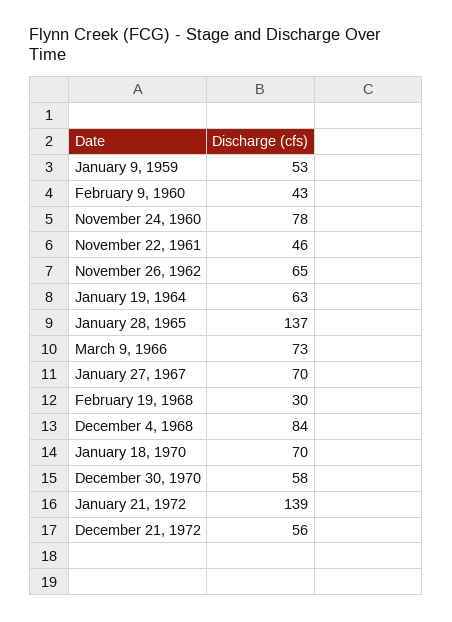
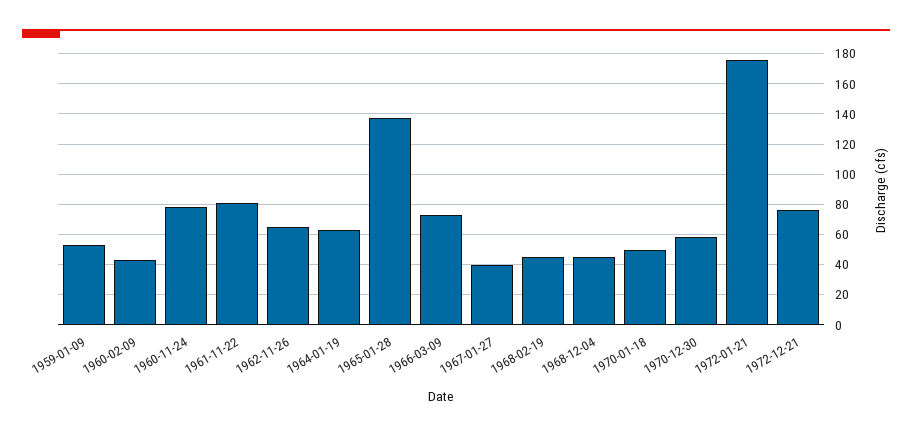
November 22, 1961: 46 -> 80
January 27, 1967: 70 -> 40
February 19, 1968: 30 -> 45
December 4, 1968: 84 -> 45
January 18, 1970: 70 -> 50
January 21, 1972: 139 -> 175
December 21, 1972: 56 -> 75

